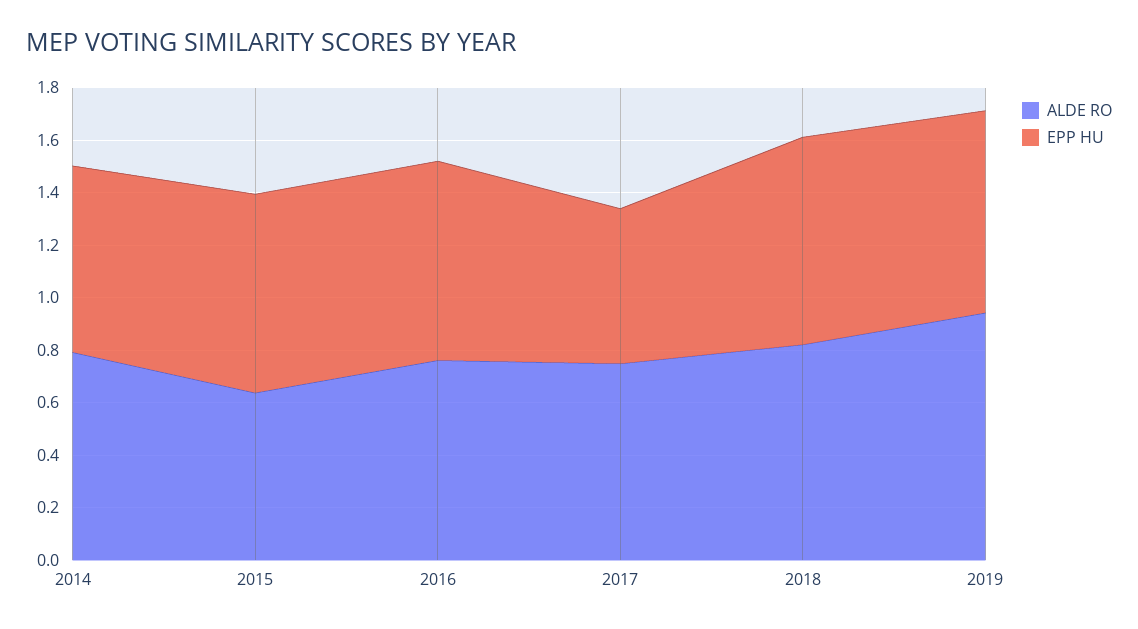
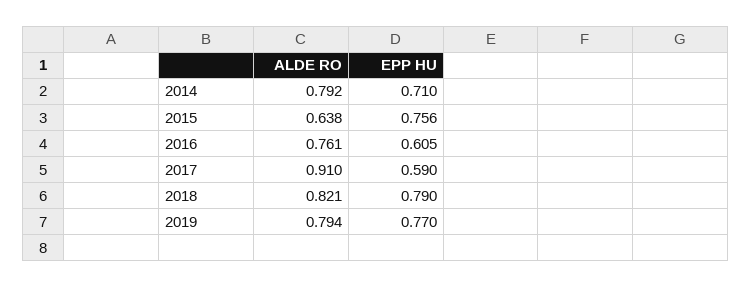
EPP HU, 2016: 0.75 -> 0.605
ALDE RO, 2017: 0.75 -> 0.91
ALDE RO, 2019: 0.95 -> 0.794

